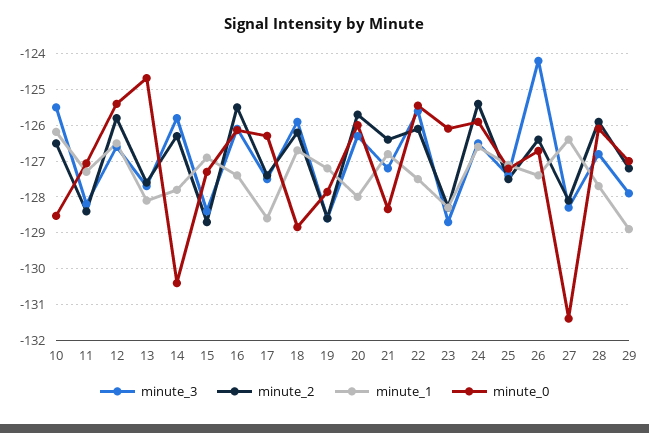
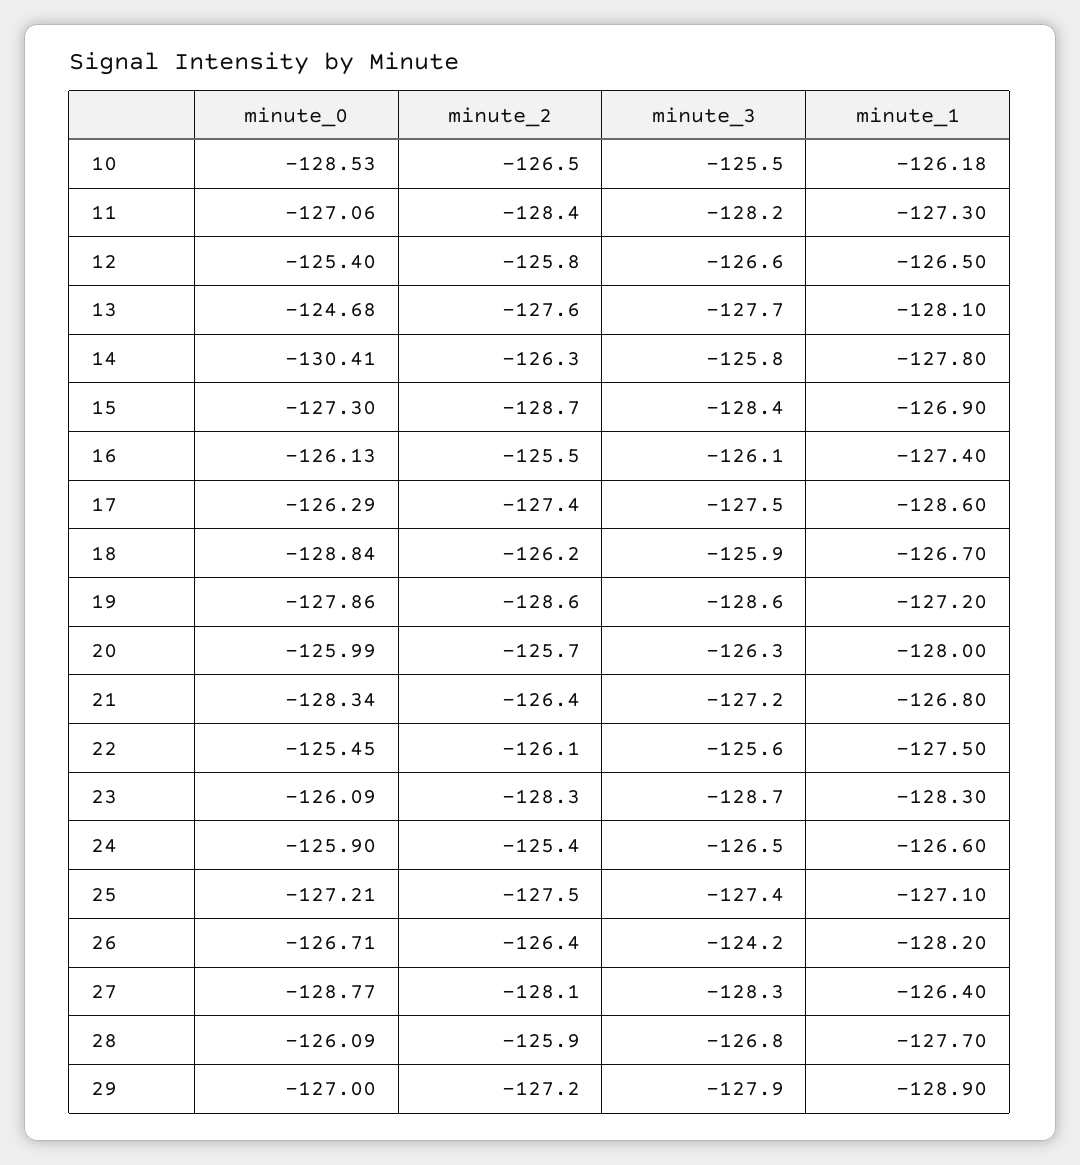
minute_1, 26: -127.4 -> -128.2
minute_0, 27: -131.4 -> -128.77

